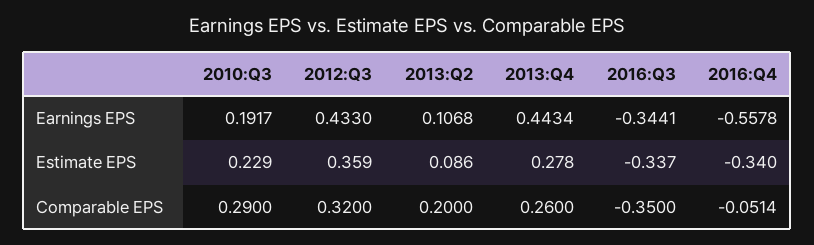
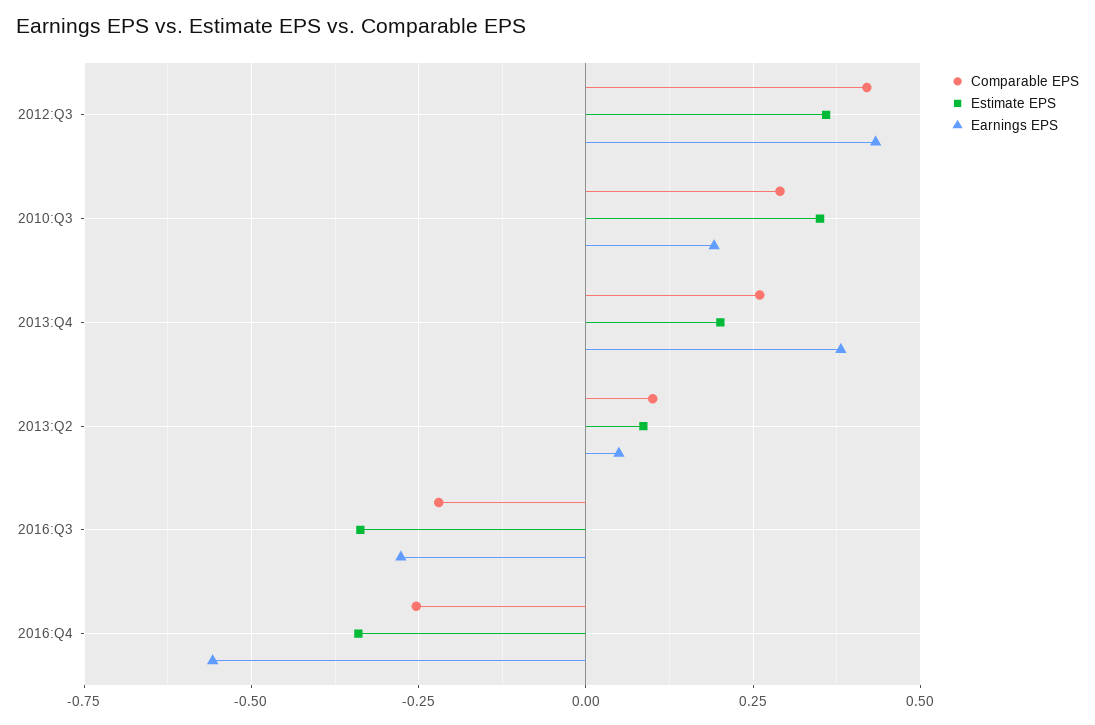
Earnings EPS, 2013:Q2: 0.1068 -> 0.05
Earnings EPS, 2013:Q4: 0.4434 -> 0.375
Earnings EPS, 2016:Q3: -0.3441 -> -0.275
Estimate EPS, 2010:Q3: 0.229 -> 0.35
Estimate EPS, 2013:Q4: 0.278 -> 0.2
Comparable EPS, 2012:Q3: 0.32 -> 0.425
Comparable EPS, 2013:Q2: 0.2 -> 0.1
Comparable EPS, 2016:Q3: -0.35 -> -0.225
Comparable EPS, 2016:Q4: -0.0514 -> -0.25

